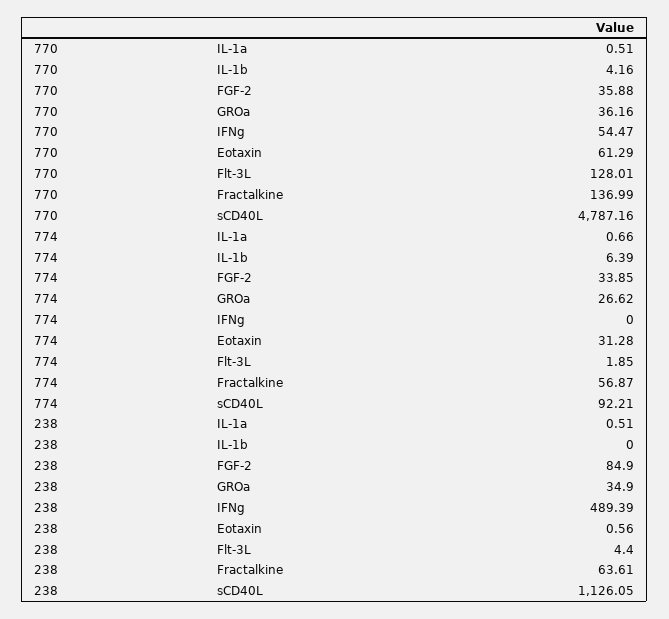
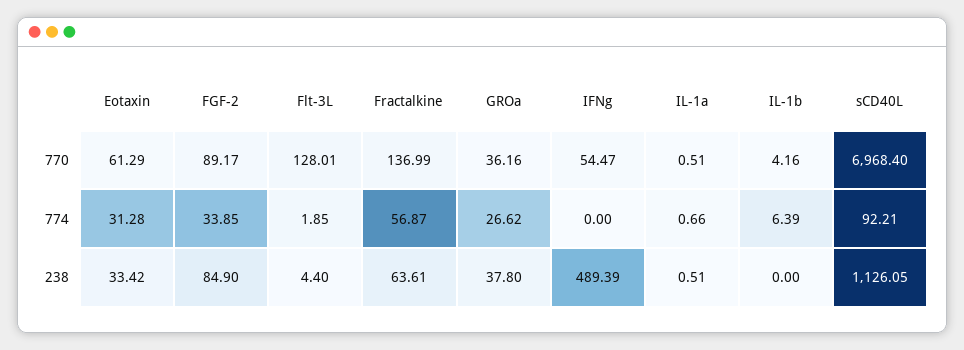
770, FGF-2: 35.88 -> 89.17
770, sCD40L: 4787.16 -> 6968.4
238, GROa: 34.9 -> 37.8
238, Eotaxin: 0.56 -> 33.42

